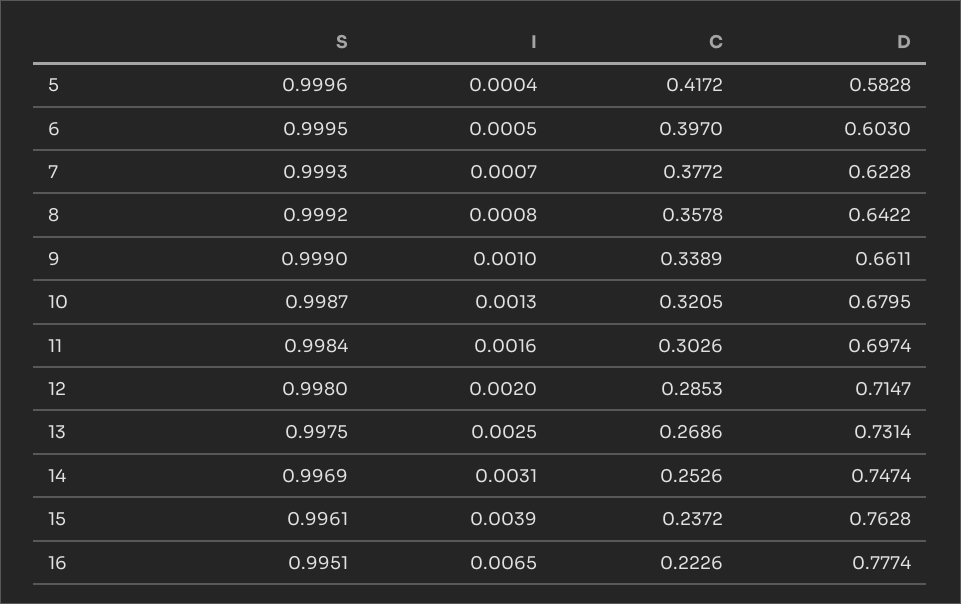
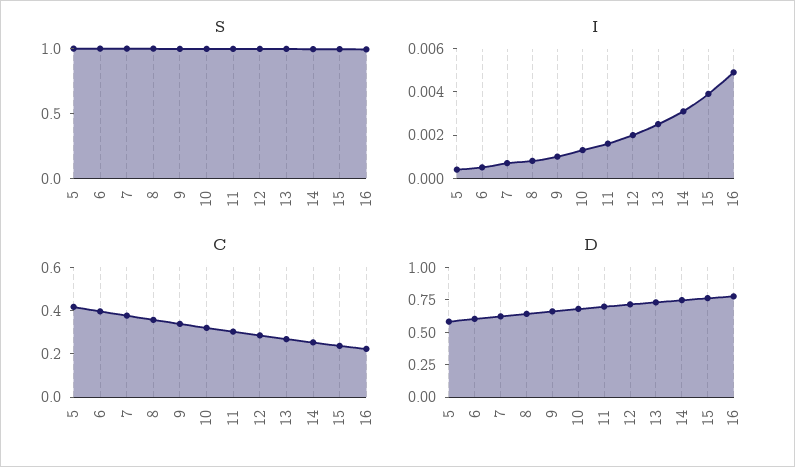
I, 16: 0.0065 -> 0.005

